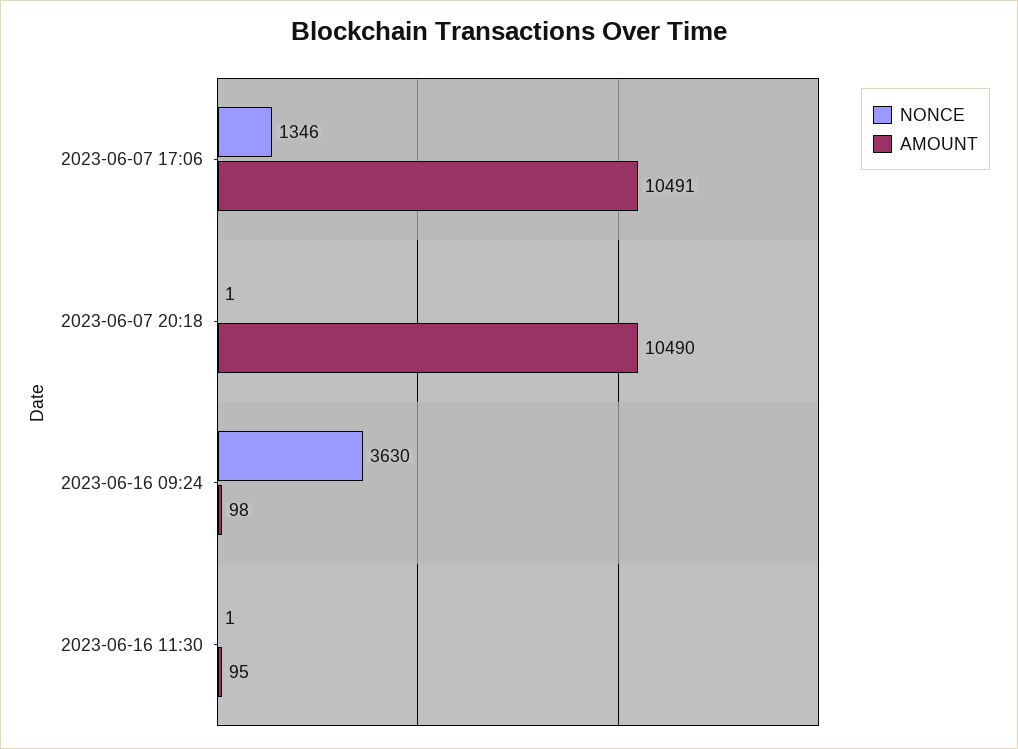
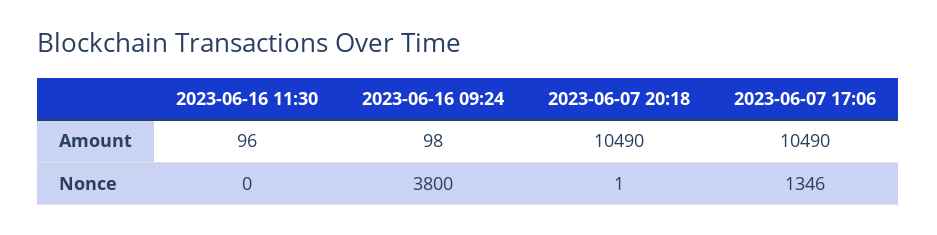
AMOUNT, 2023-06-07 17:06: 10491 -> 10490
NONCE, 2023-06-16 09:24: 3630 -> 3800
NONCE, 2023-06-16 11:30: 1 -> 0
AMOUNT, 2023-06-16 11:30: 95 -> 96

